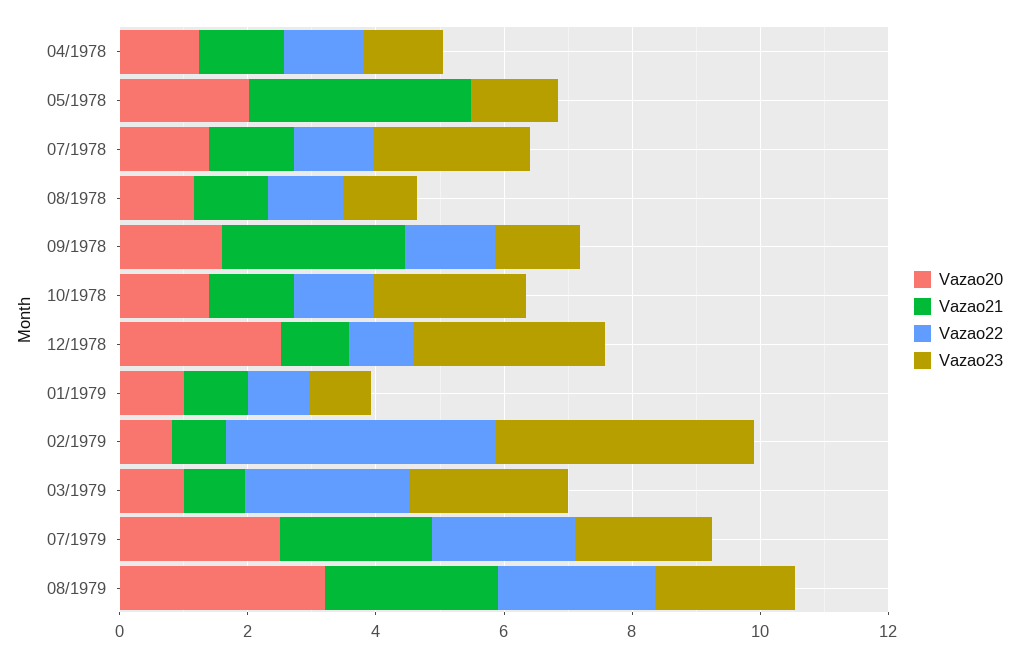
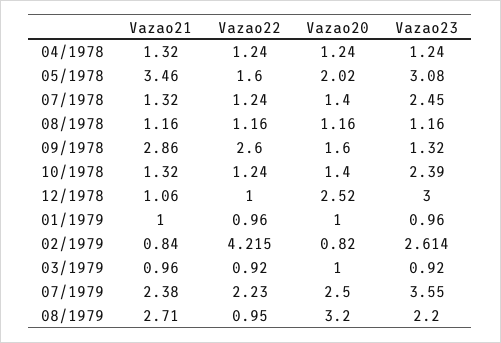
Vazao22, 05/1978: 0 -> 1.6
Vazao23, 05/1978: 1.5 -> 3.08
Vazao22, 09/1978: 1.5 -> 2.6
Vazao23, 02/1979: 4 -> 2.614
Vazao22, 03/1979: 2.5 -> 0.92
Vazao23, 03/1979: 2.5 -> 0.92
Vazao23, 07/1979: 2 -> 3.55
Vazao22, 08/1979: 2.5 -> 0.95

